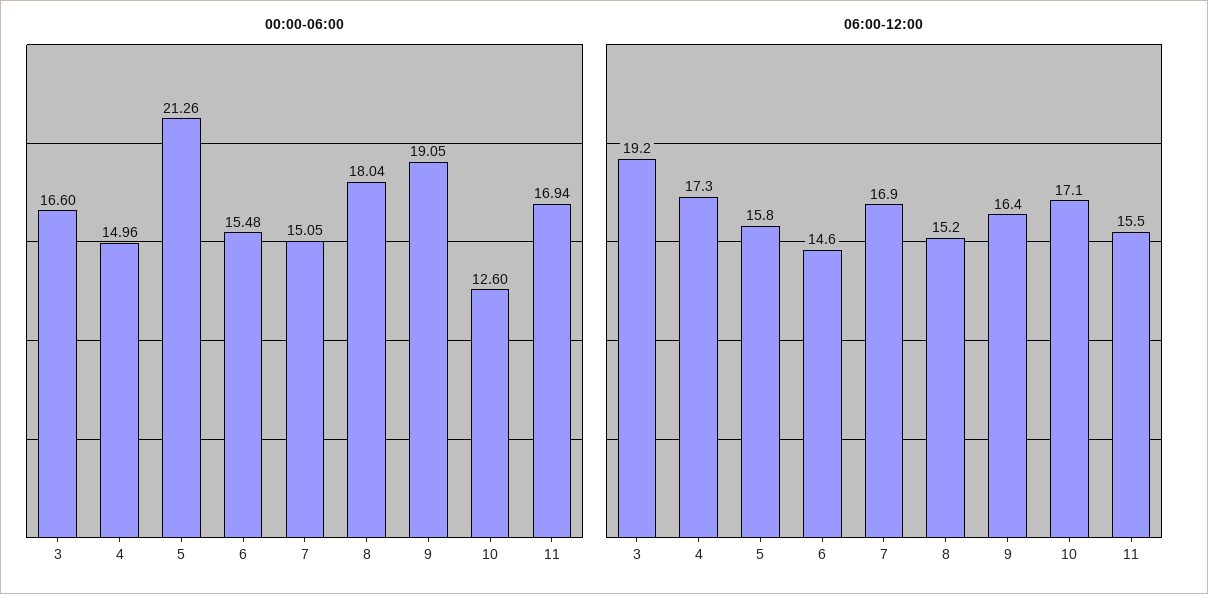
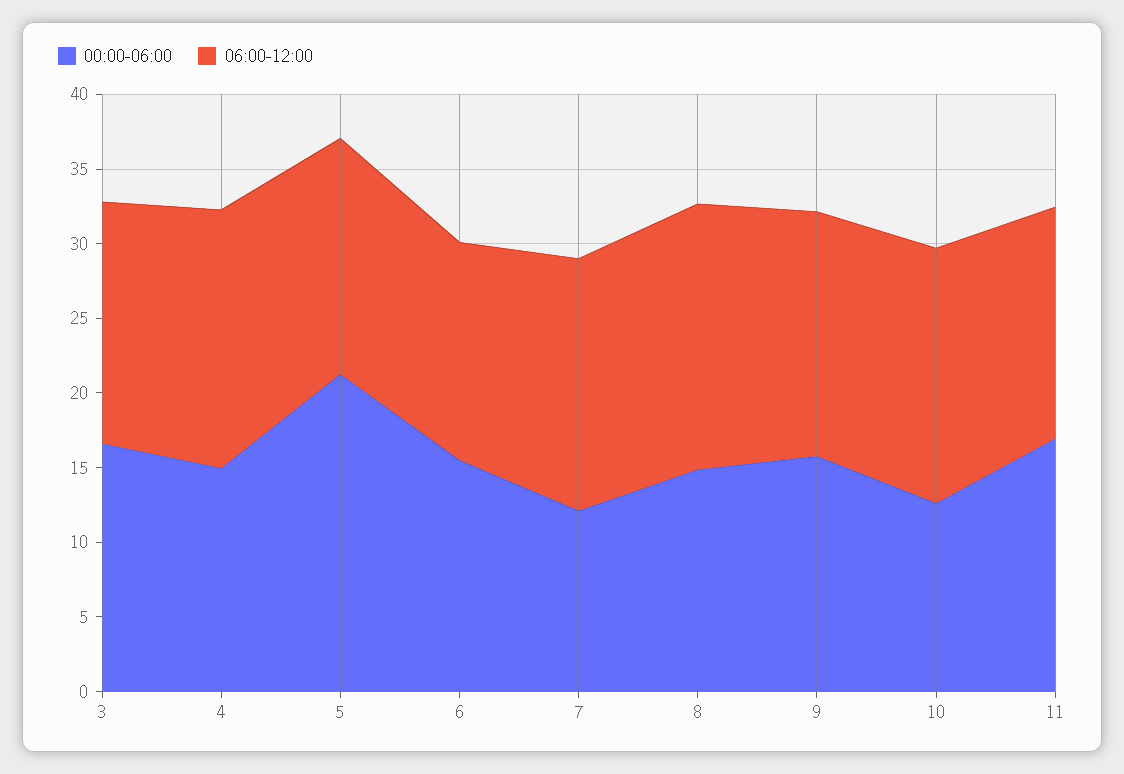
00:00-06:00, 7: 15.05 -> 12
00:00-06:00, 8: 18.04 -> 15
00:00-06:00, 9: 19.05 -> 16
06:00-12:00, 3: 19.2 -> 16
06:00-12:00, 8: 15.2 -> 18

